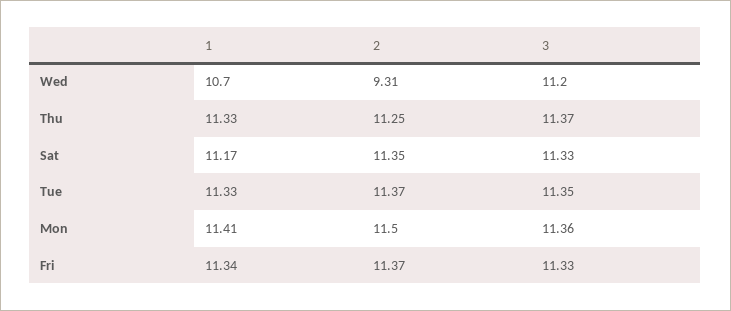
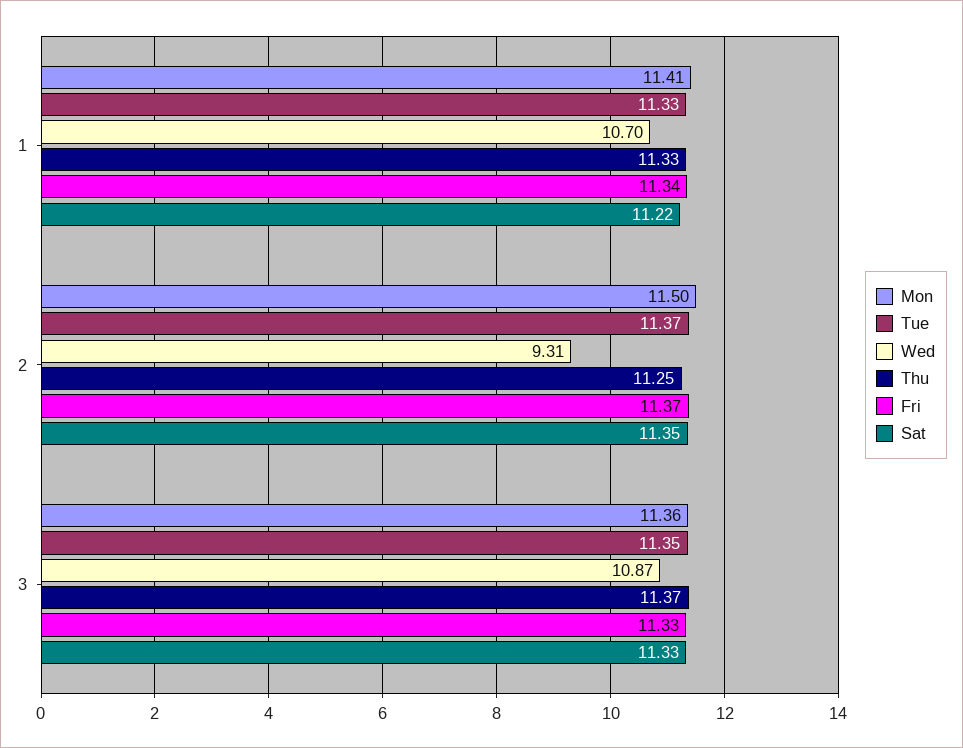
Wed, 3: 11.2 -> 10.87
Sat, 1: 11.17 -> 11.22

